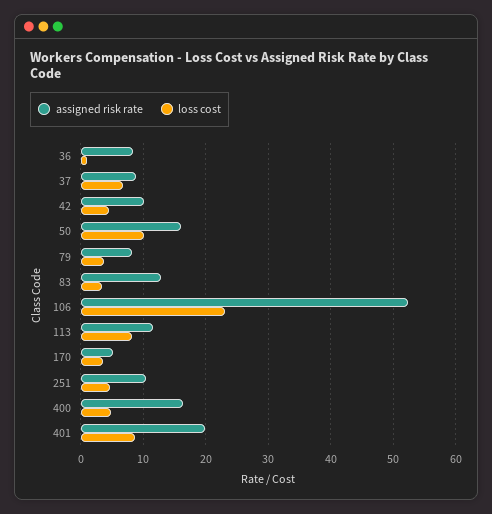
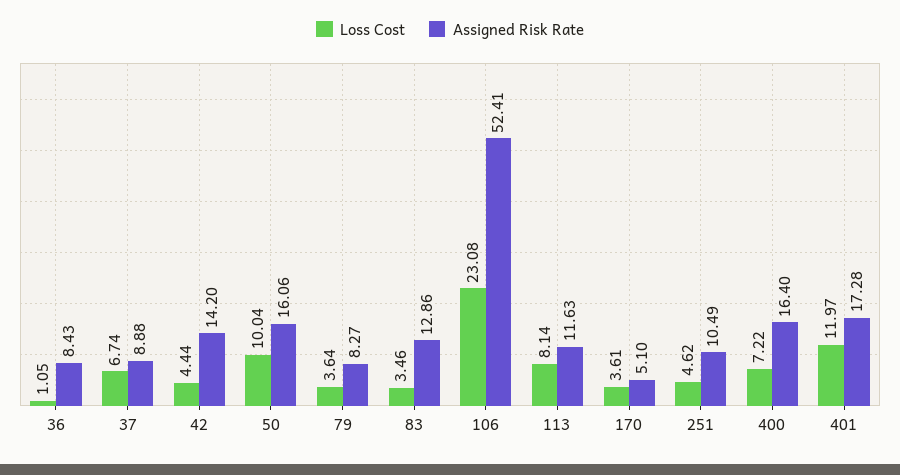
assigned risk rate, 42: 10 -> 14.2
loss cost, 400: 5 -> 7.22
assigned risk rate, 401: 20 -> 17.28
loss cost, 401: 9 -> 11.97

